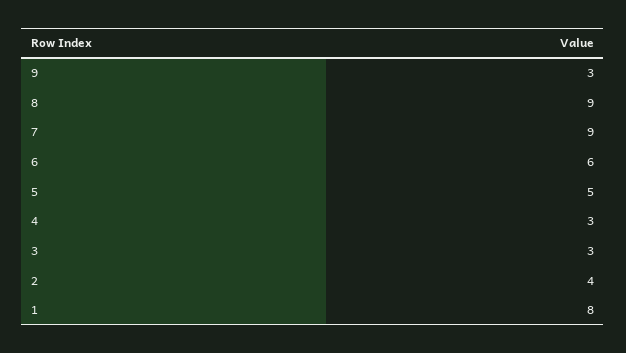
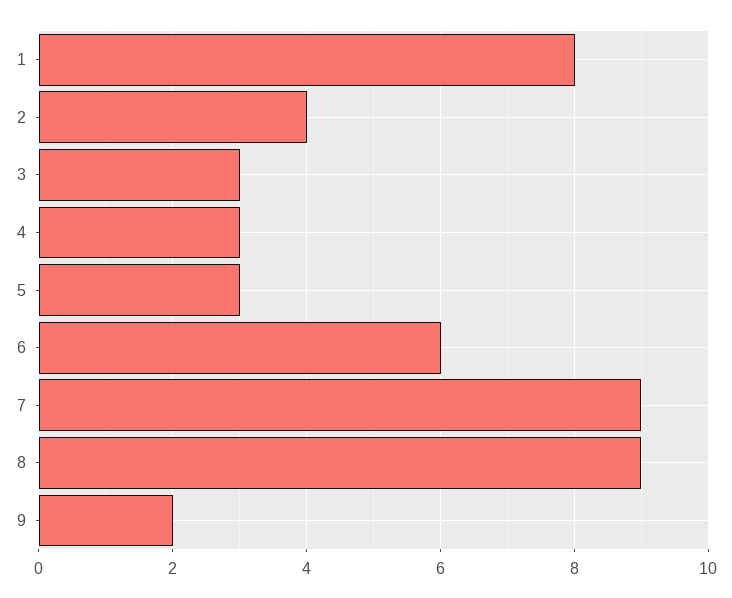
9: 3 -> 2
5: 5 -> 3

